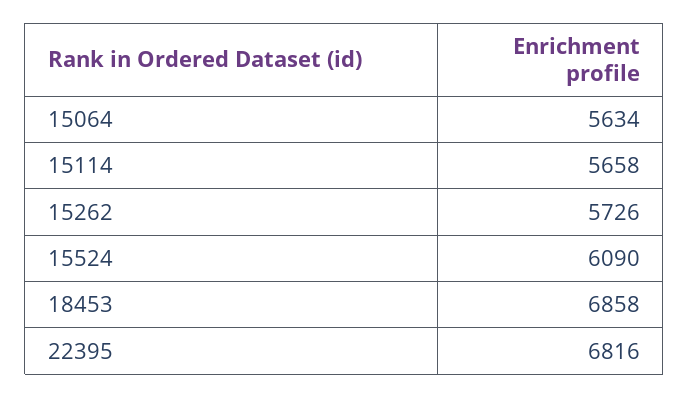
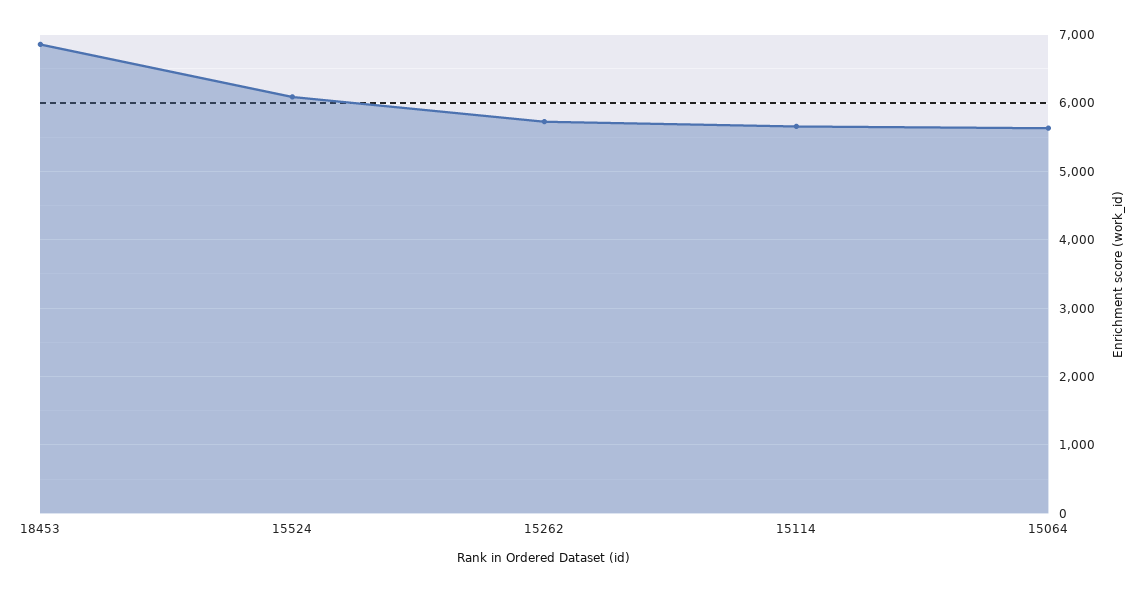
22395: 6816 -> none

